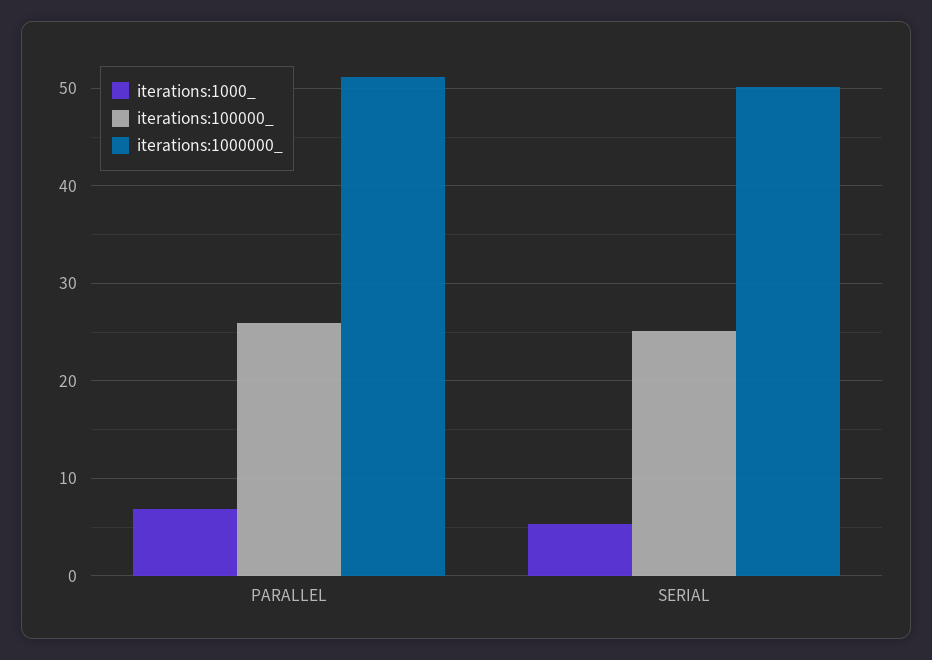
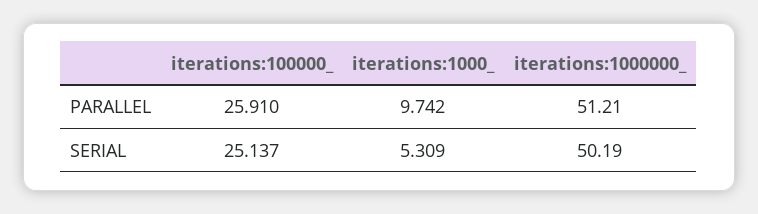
iterations:1000_, PARALLEL: 7 -> 9.742

